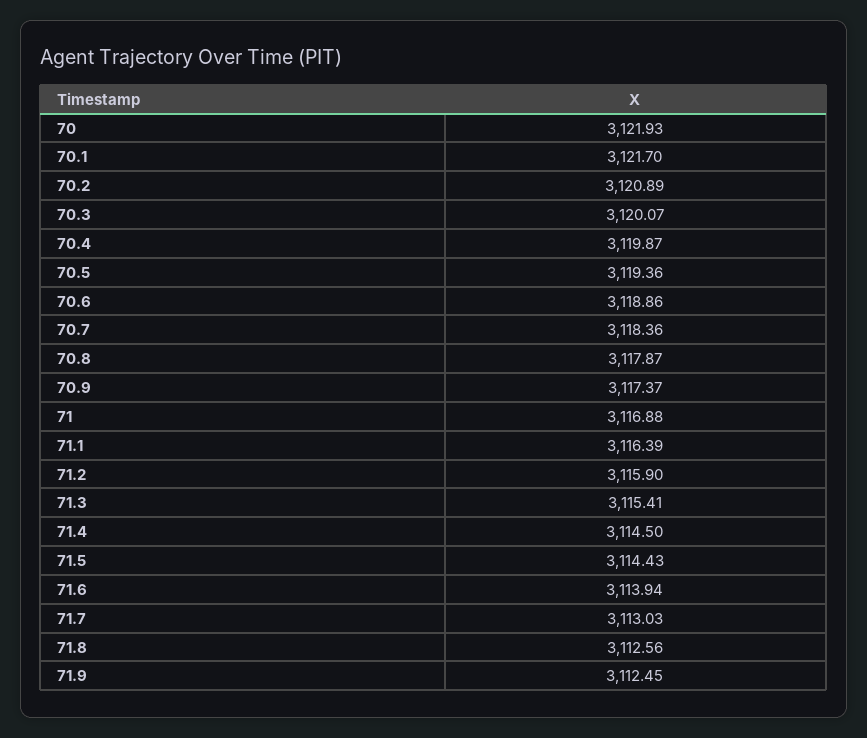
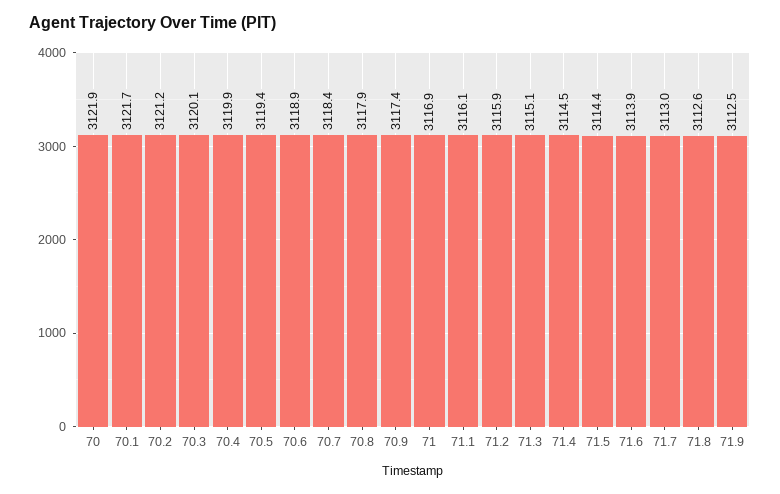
70.2: 3120.89 -> 3121.2
71.1: 3116.39 -> 3116.1
71.3: 3115.41 -> 3115.1

